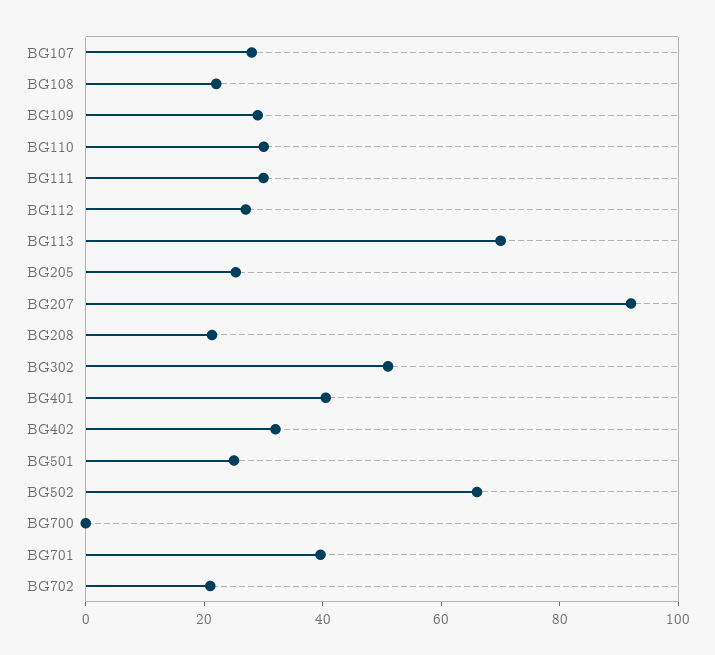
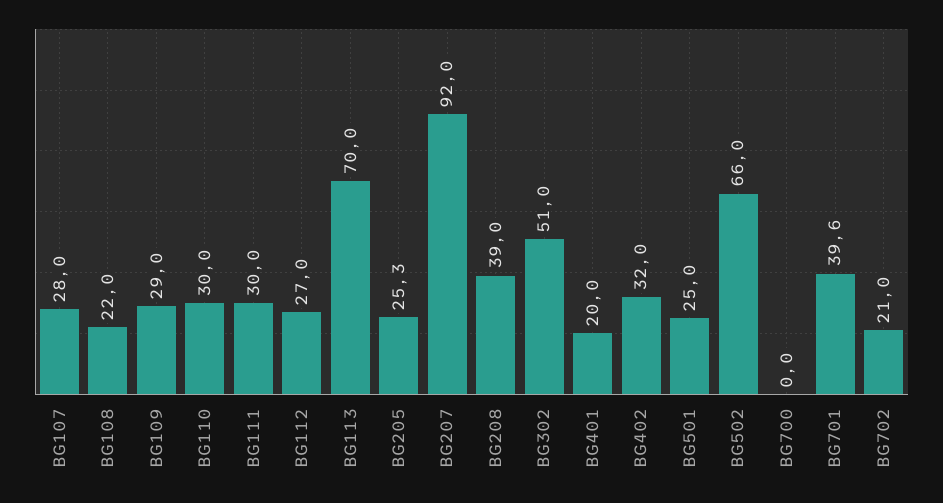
BG208: 20 -> 39
BG401: 40 -> 20

